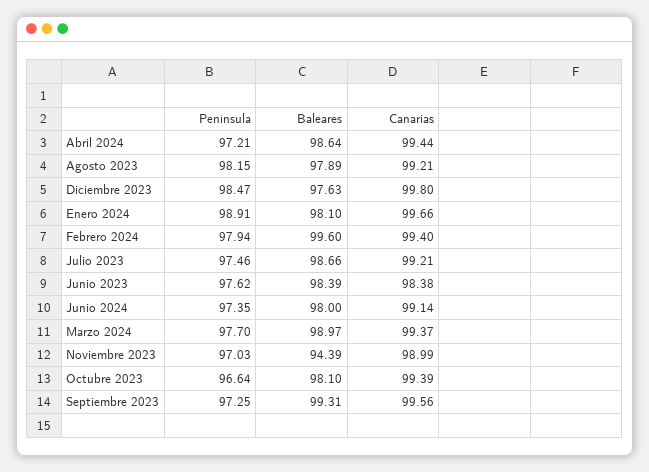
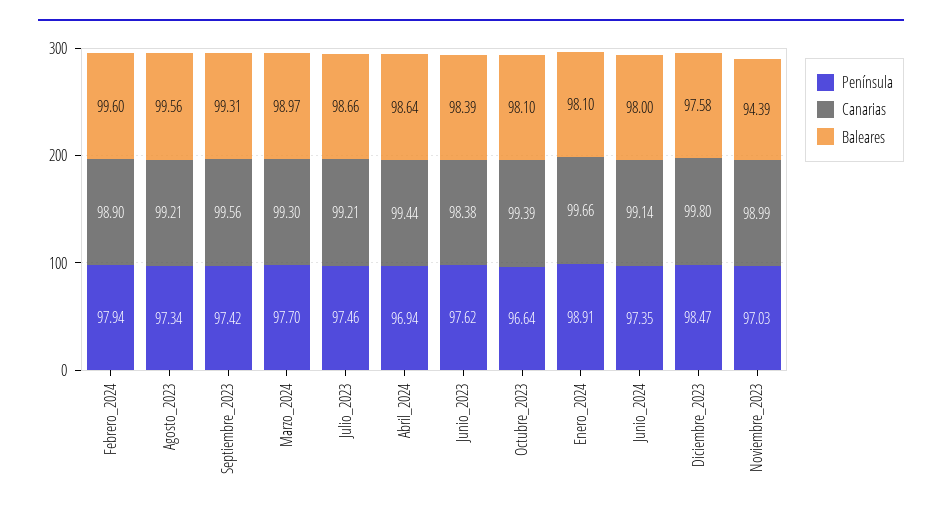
Península, Abril 2024: 97.21 -> 96.94
Península, Agosto 2023: 98.15 -> 97.34
Baleares, Agosto 2023: 97.89 -> 99.56
Baleares, Diciembre 2023: 97.63 -> 97.58
Canarias, Febrero 2024: 99.4 -> 98.9
Canarias, Marzo 2024: 99.37 -> 99.3
Península, Septiembre 2023: 97.25 -> 97.42

